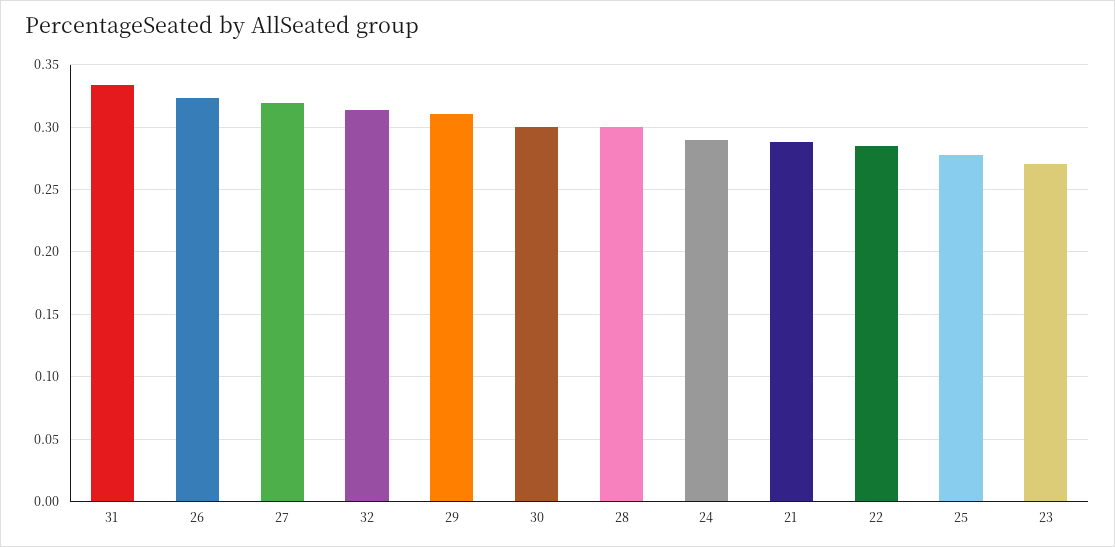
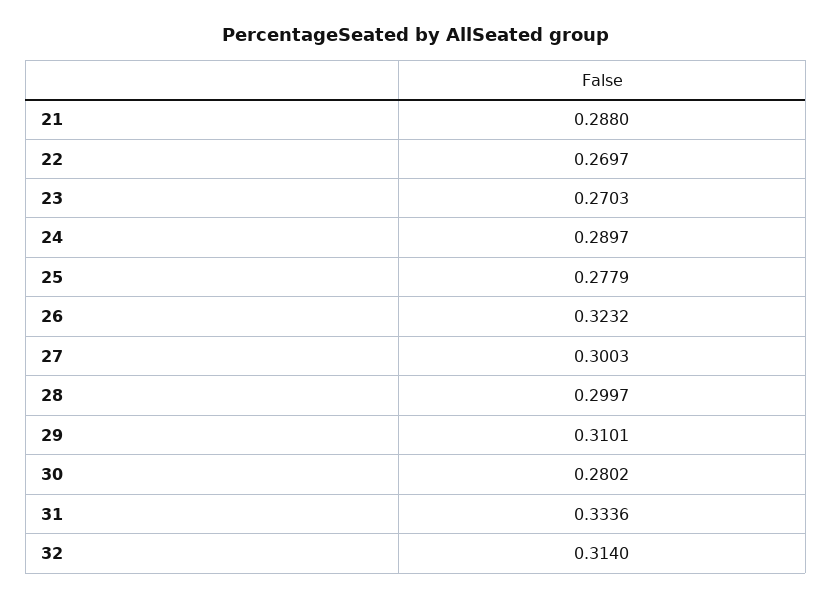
27: 0.32 -> 0.3003
30: 0.3 -> 0.2802
22: 0.285 -> 0.2697

